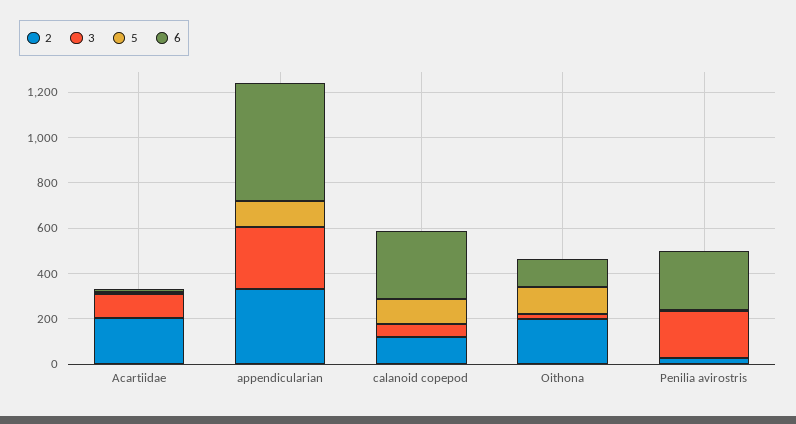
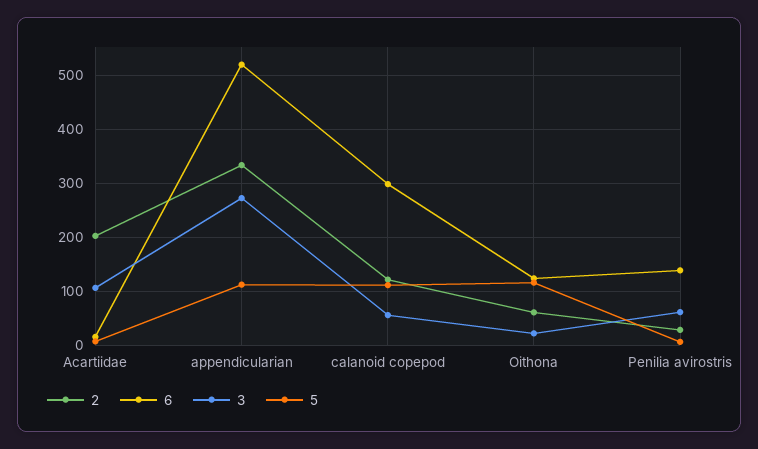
2, Oithona: 200 -> 60
3, Penilia avirostris: 200 -> 60
6, Penilia avirostris: 250 -> 140

